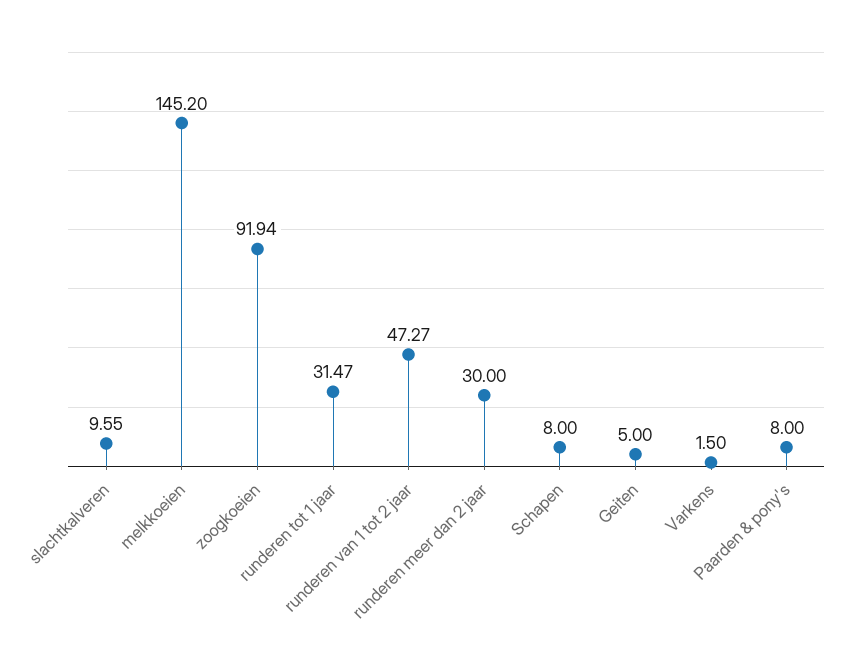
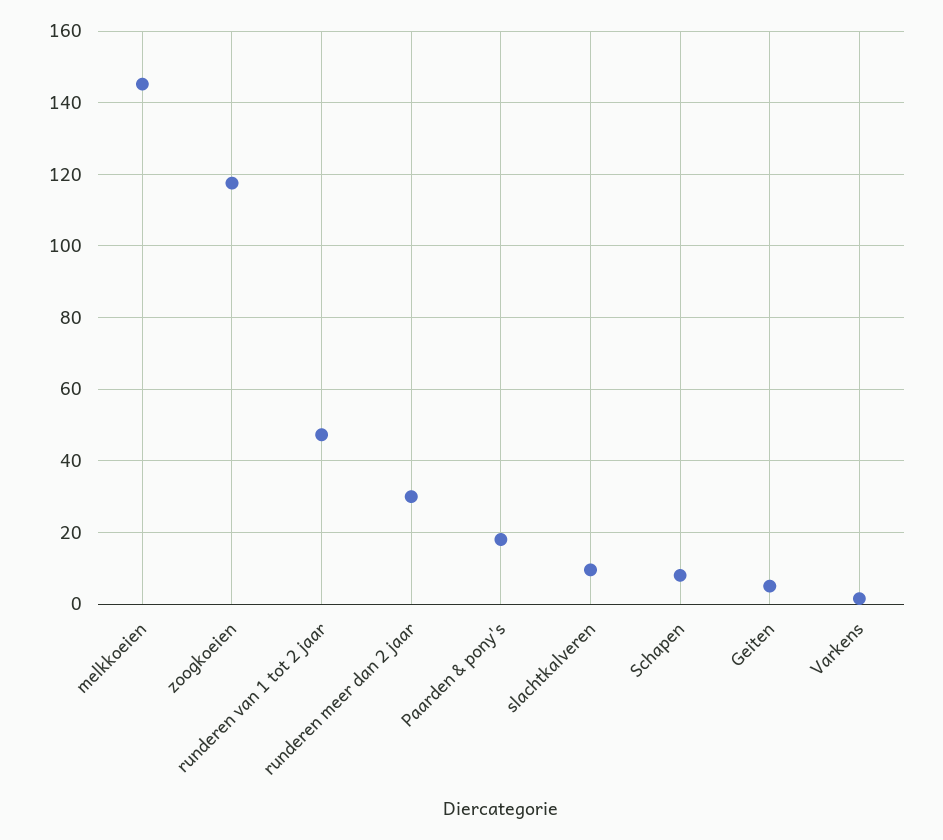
zoogkoeien: 91.94 -> 118
runderen tot 1 jaar: 31.47 -> none
Paarden & pony's: 8 -> 18

